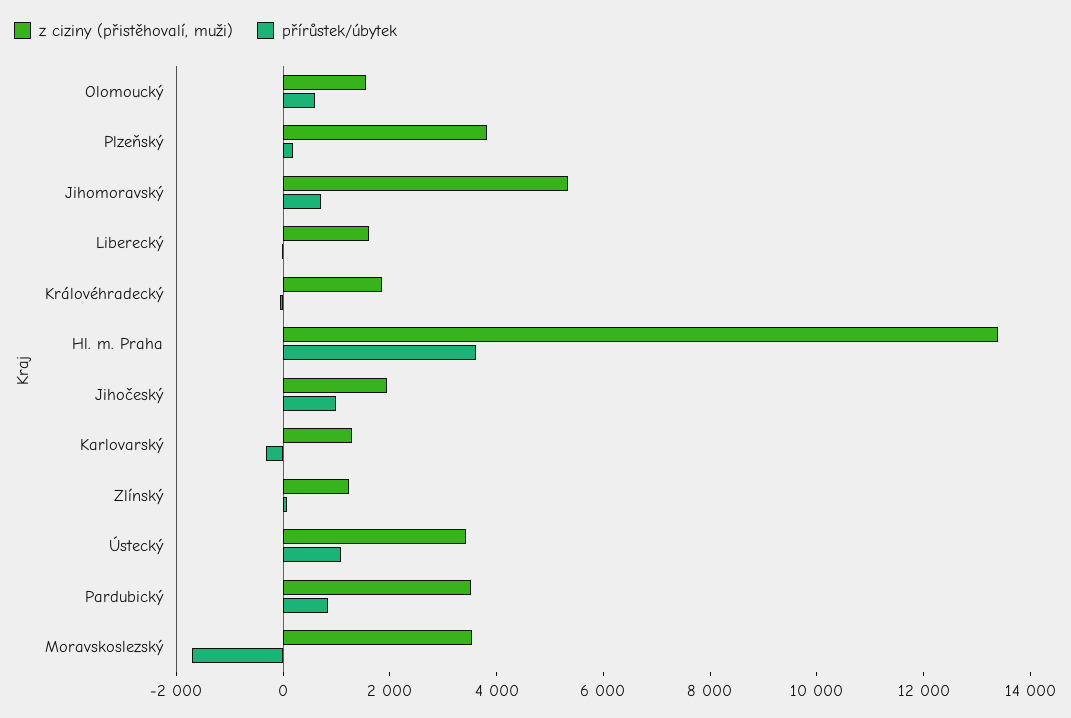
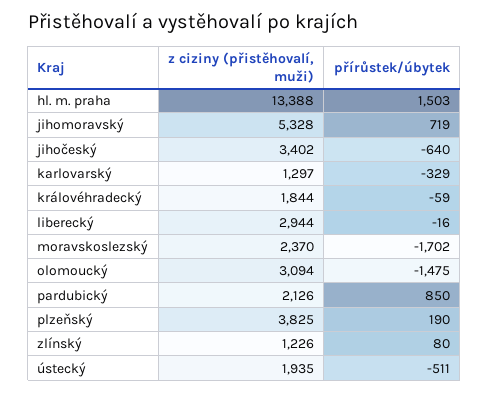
z ciziny (přistěhovalí, muži), Olomoucký: 1500 -> 3094
přírůstek/úbytek, Olomoucký: 500 -> -1475
z ciziny (přistěhovalí, muži), Liberecký: 1500 -> 2944
přírůstek/úbytek, Hl. m. Praha: 3500 -> 1503
z ciziny (přistěhovalí, muži), Jihočeský: 2000 -> 3402
přírůstek/úbytek, Jihočeský: 1000 -> -640
z ciziny (přistěhovalí, muži), Ústecký: 3500 -> 1935
přírůstek/úbytek, Ústecký: 1000 -> -511
z ciziny (přistěhovalí, muži), Pardubický: 3500 -> 2126
z ciziny (přistěhovalí, muži), Moravskoslezský: 3500 -> 2370

